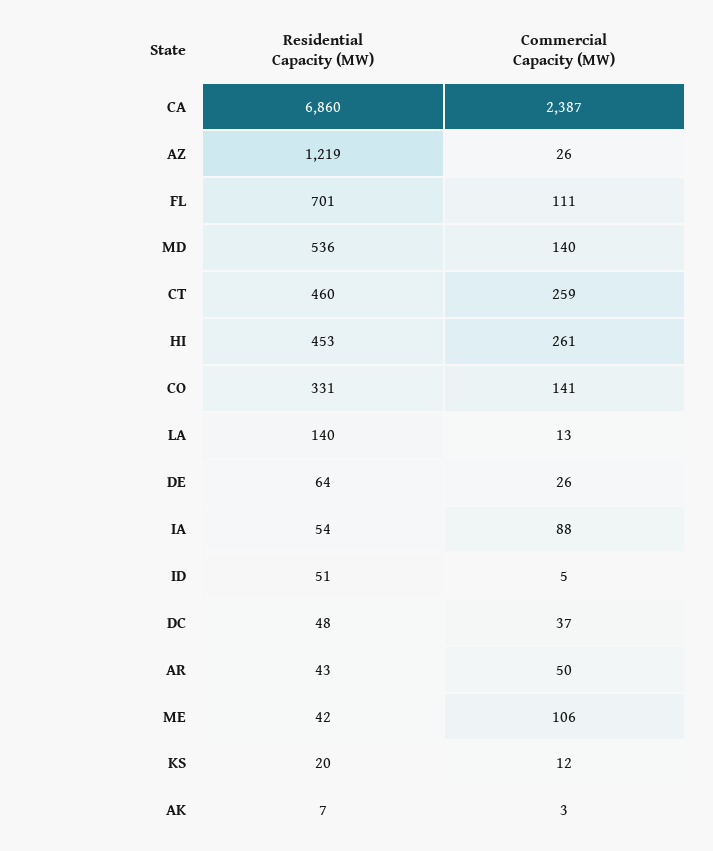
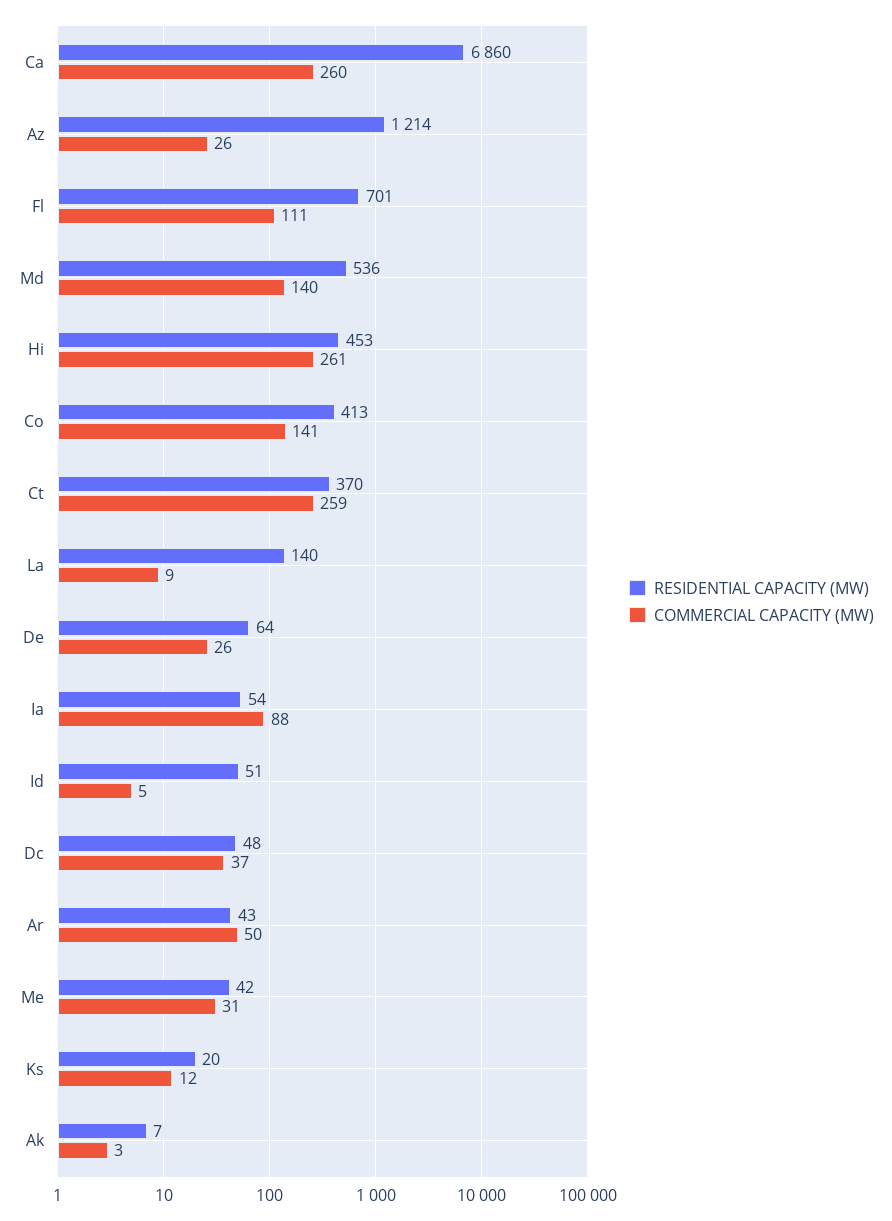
Commercial Capacity (MW), CA: 2387 -> 260
Residential Capacity (MW), AZ: 1219 -> 1214
Residential Capacity (MW), CT: 460 -> 370
Residential Capacity (MW), CO: 331 -> 413
Commercial Capacity (MW), LA: 13 -> 9
Commercial Capacity (MW), ME: 106 -> 31

